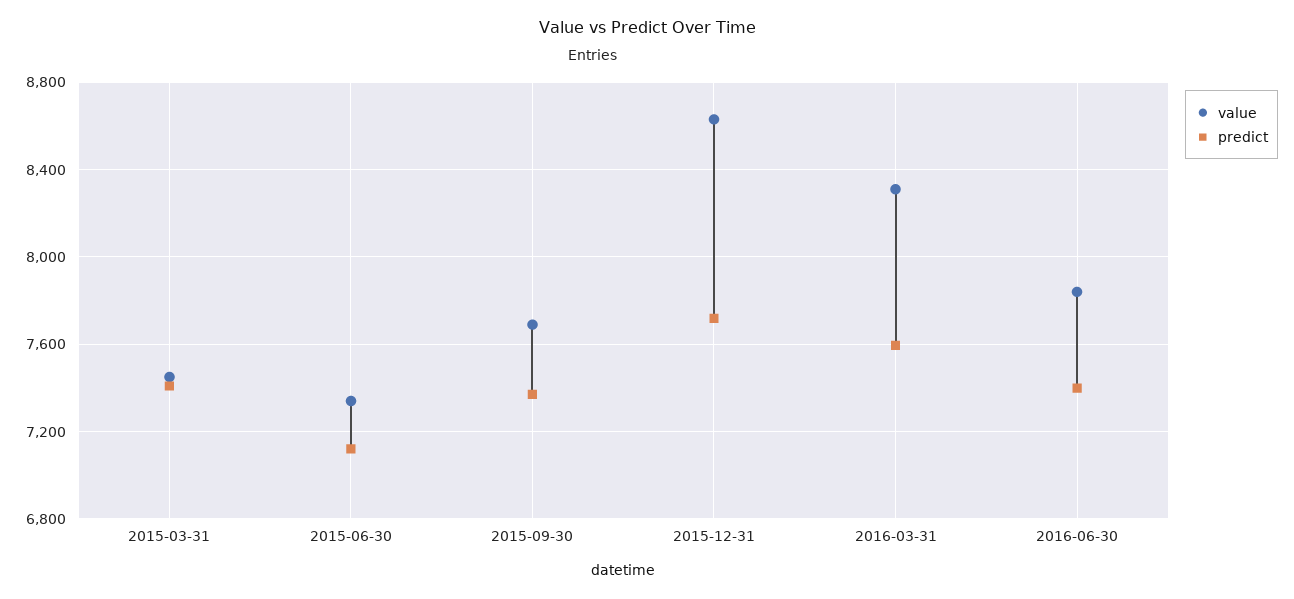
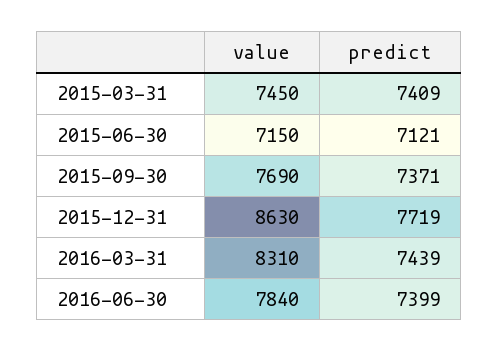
value, 2015-06-30: 7350 -> 7150
predict, 2016-03-31: 7600 -> 7439

